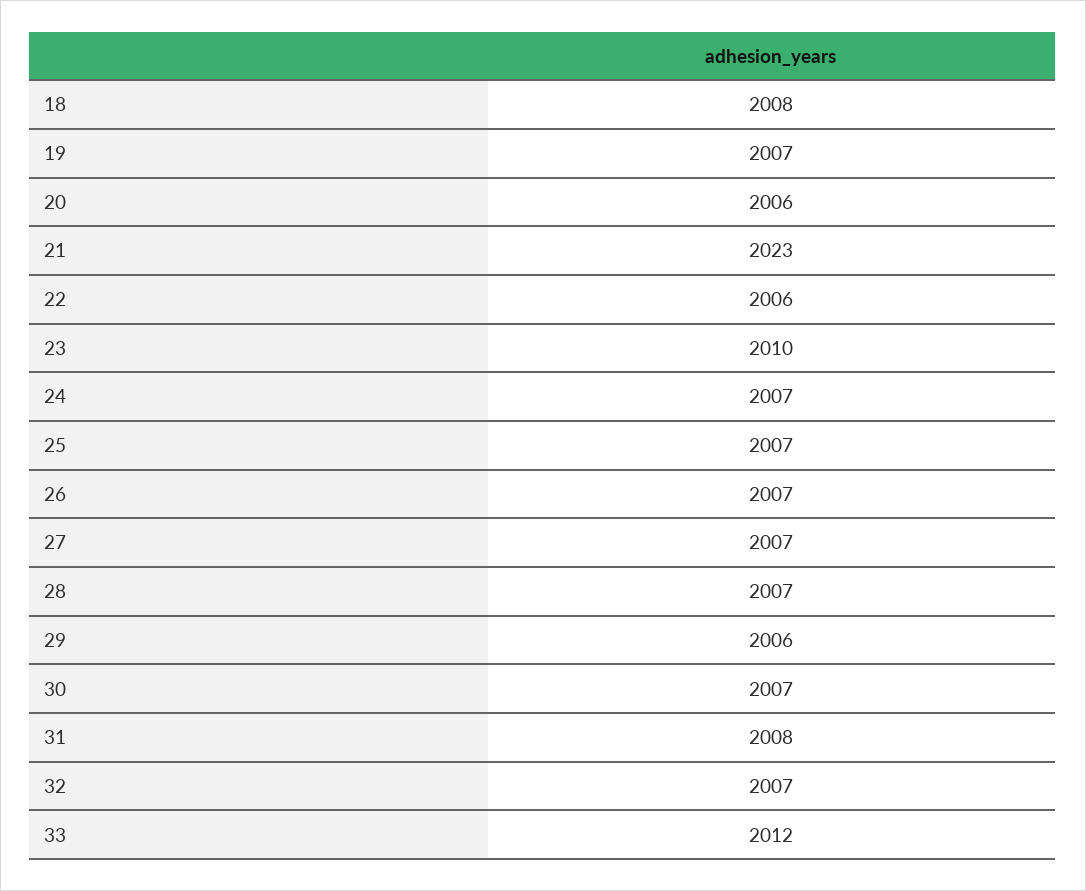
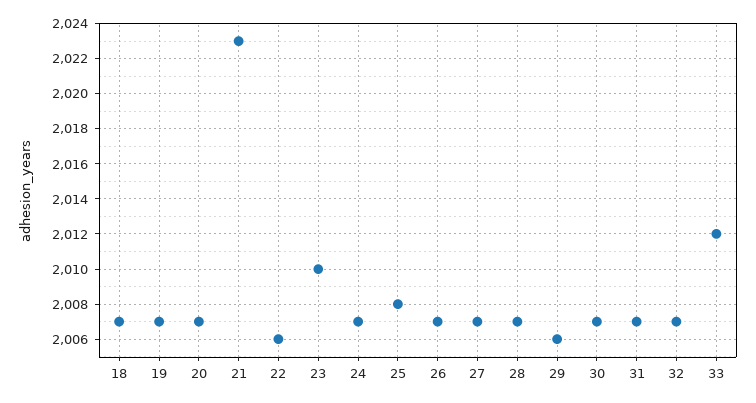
18: 2008 -> 2007
20: 2006 -> 2007
25: 2007 -> 2008
31: 2008 -> 2007

